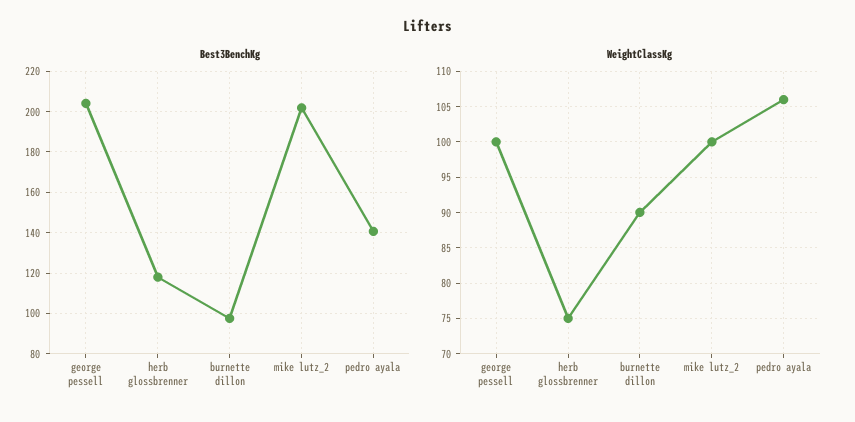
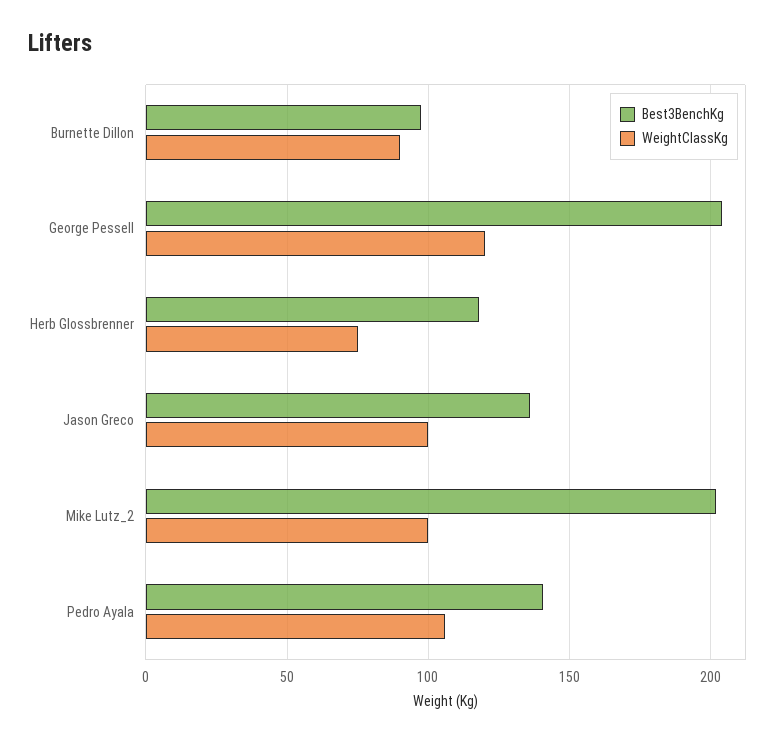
WeightClassKg, george pessell: 100 -> 120
Best3BenchKg, Jason Greco: none -> 135
WeightClassKg, Jason Greco: none -> 100

